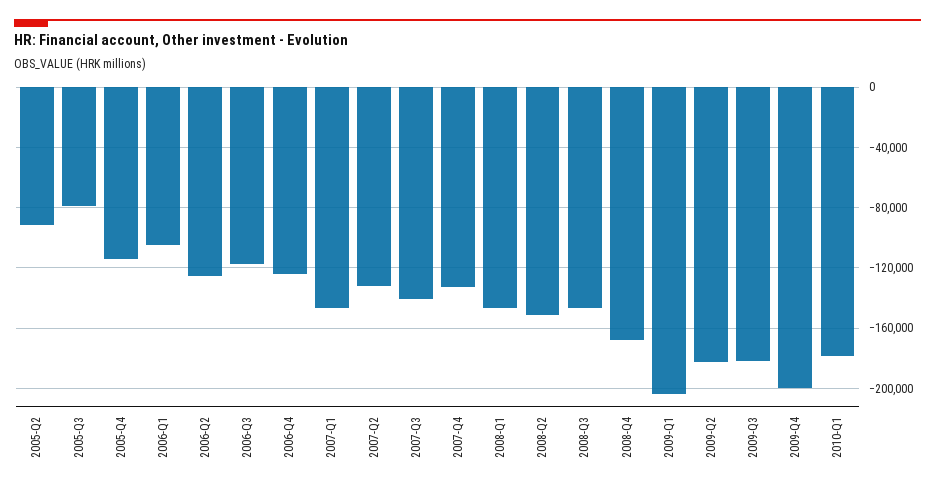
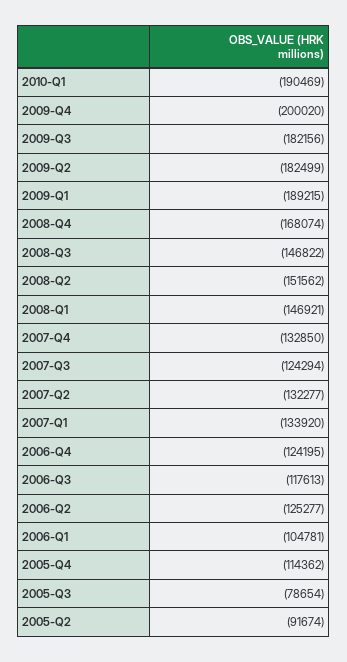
2007-Q1: -145000 -> -133920
2007-Q3: -140000 -> -124294
2009-Q1: -205000 -> -189215
2010-Q1: -180000 -> -190469

